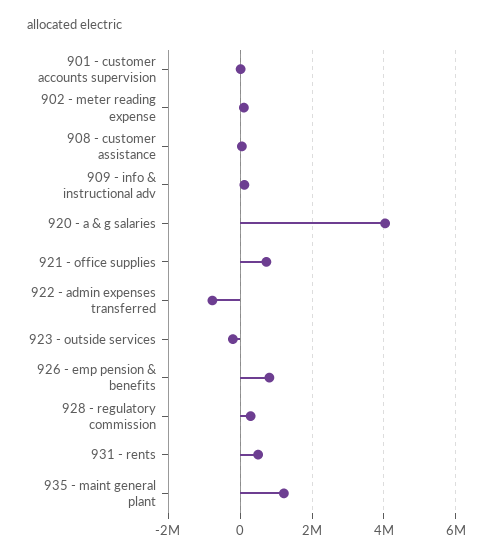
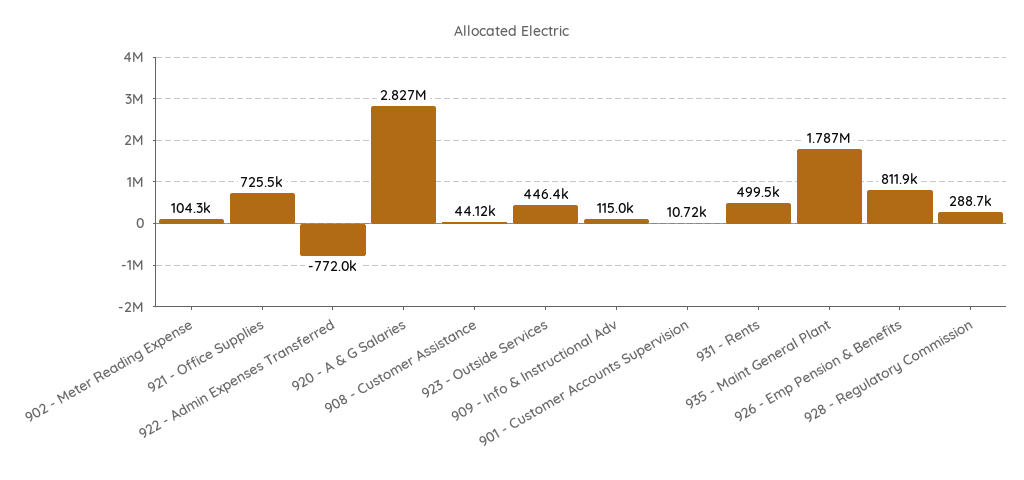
920 - a & g salaries: 4000000 -> 2827000
923 - outside services: -200000 -> 446400
935 - maint general plant: 1200000 -> 1787000

